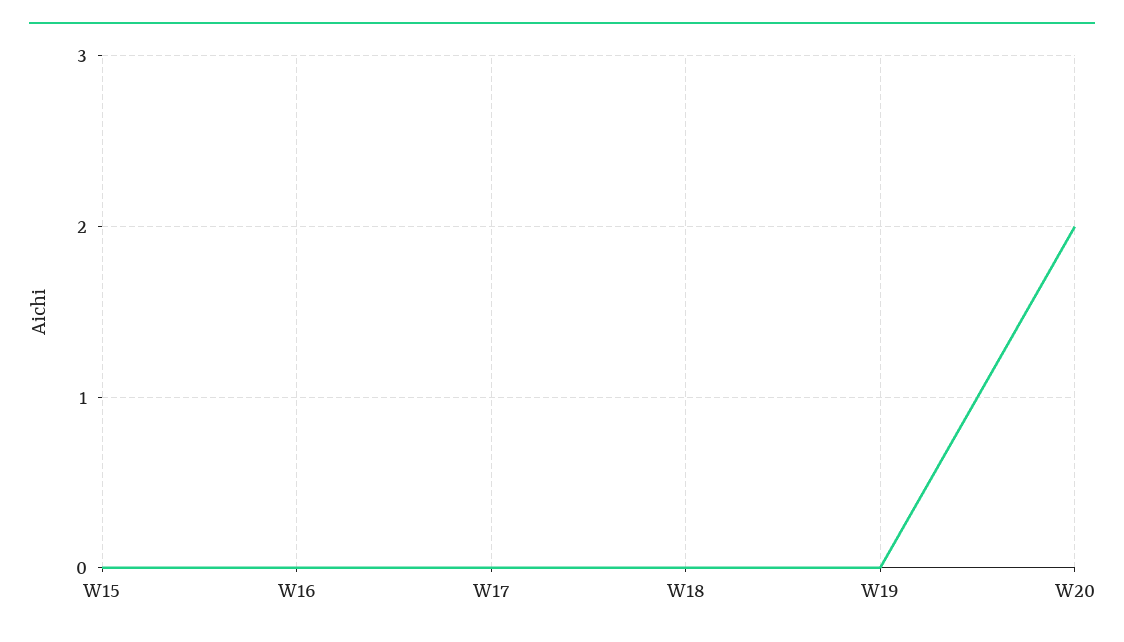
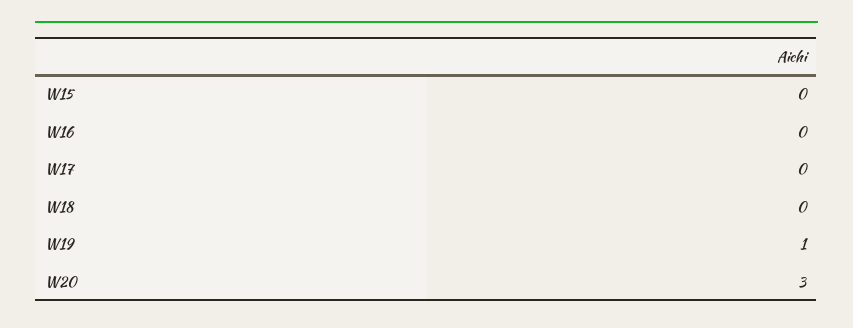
W19: 0 -> 1
W20: 2 -> 3

